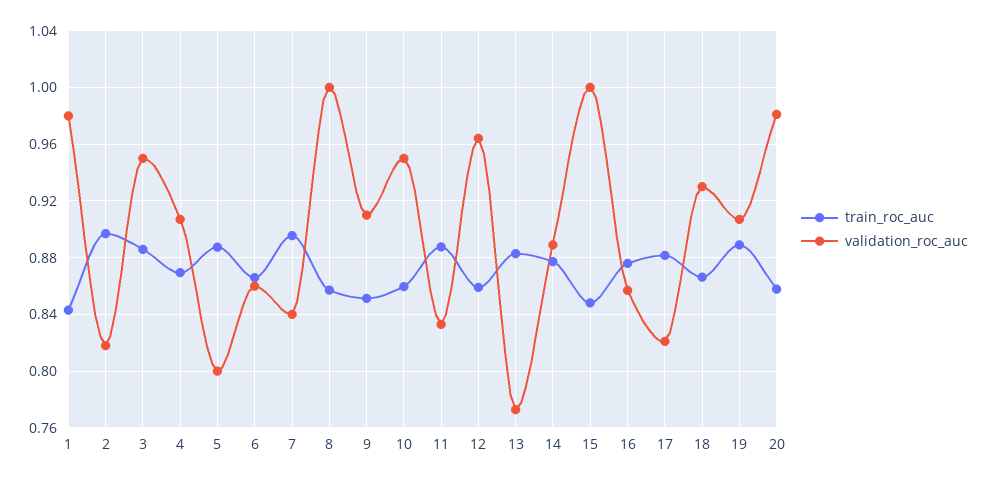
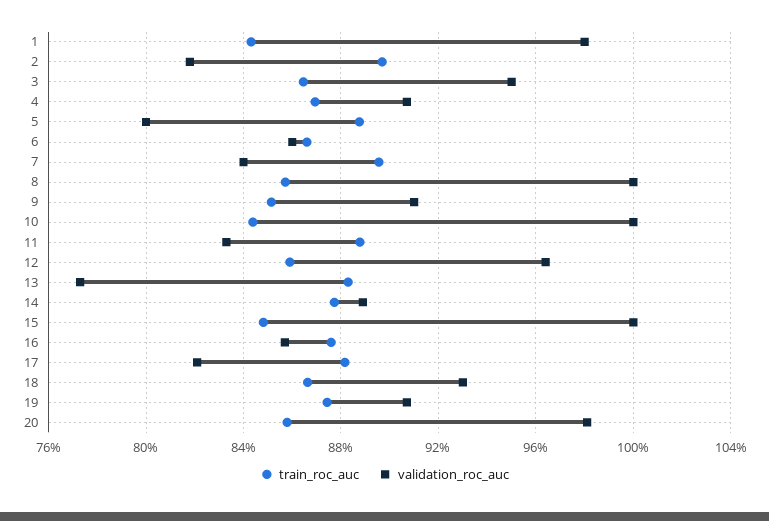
train_roc_auc, 3: 0.885 -> 0.865
train_roc_auc, 10: 0.86 -> 0.845
validation_roc_auc, 10: 0.95 -> 1
train_roc_auc, 19: 0.89 -> 0.875

